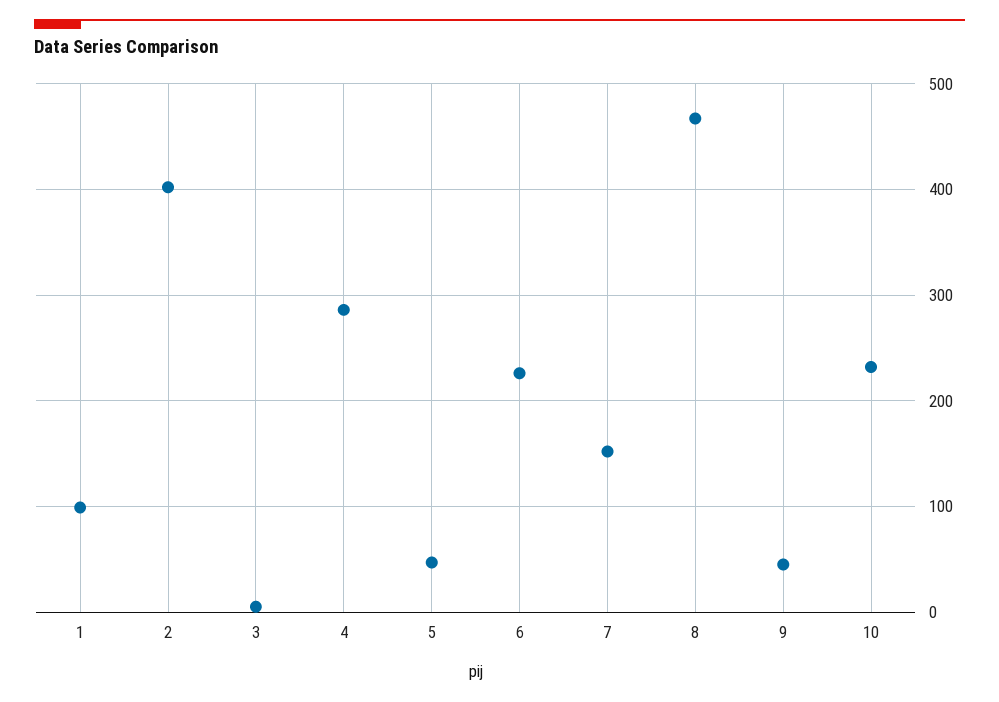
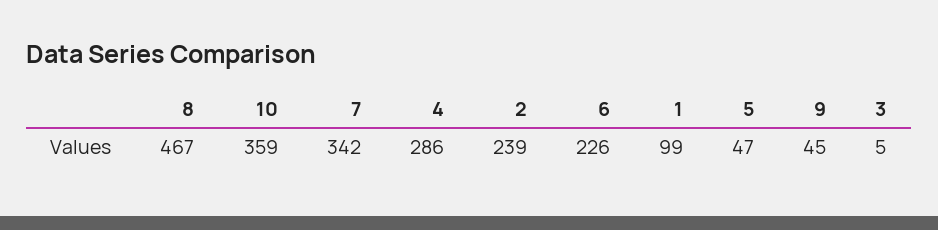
2: 400 -> 239
7: 150 -> 342
10: 230 -> 359

